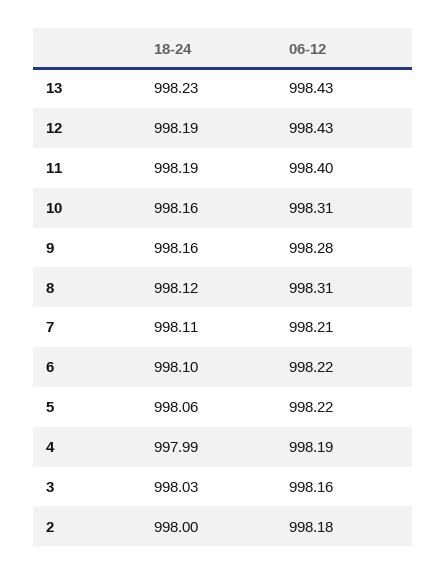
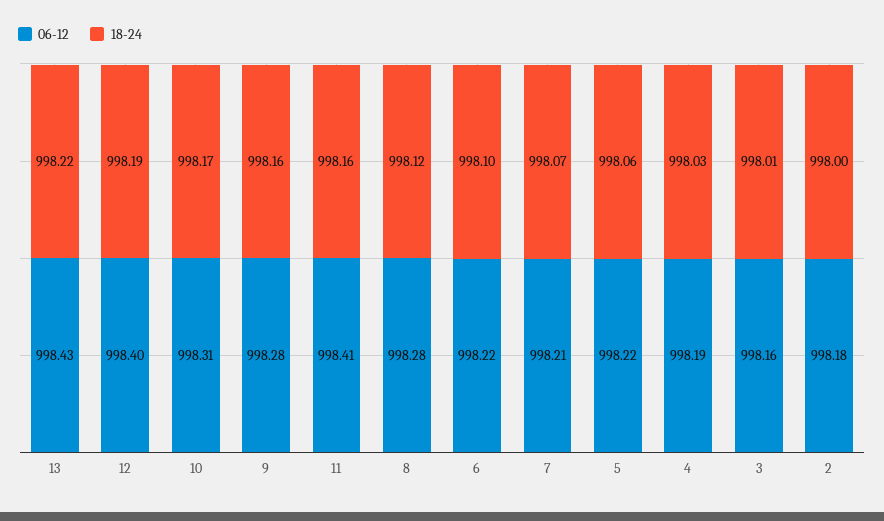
18-24, 13: 998.23 -> 998.22
06-12, 12: 998.43 -> 998.4
18-24, 11: 998.19 -> 998.16
06-12, 11: 998.4 -> 998.41
18-24, 10: 998.16 -> 998.17
06-12, 8: 998.31 -> 998.28
18-24, 7: 998.11 -> 998.07
18-24, 4: 997.99 -> 998.03
18-24, 3: 998.03 -> 998.01

